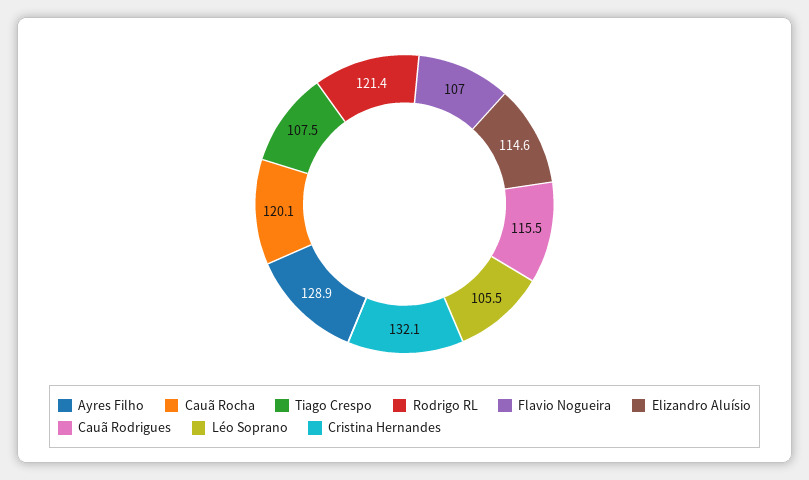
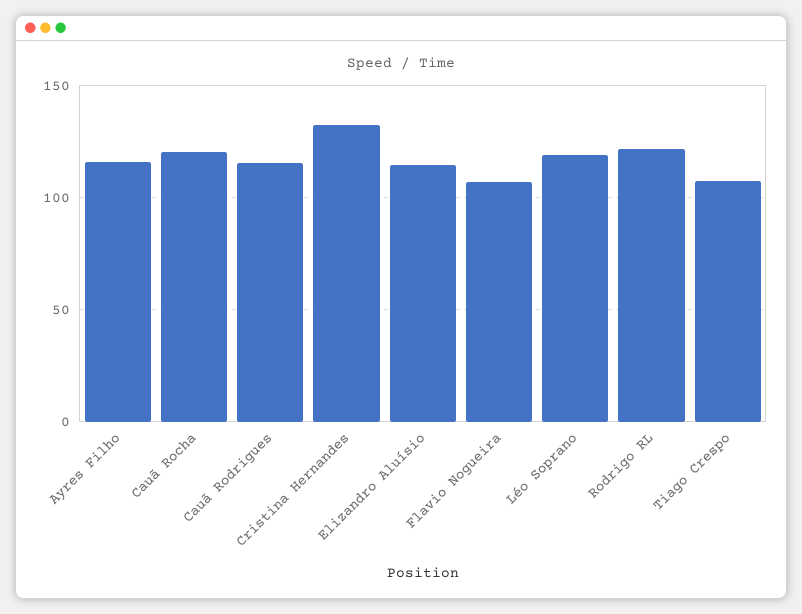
Ayres Filho: 128.9 -> 115
Léo Soprano: 105.5 -> 120

